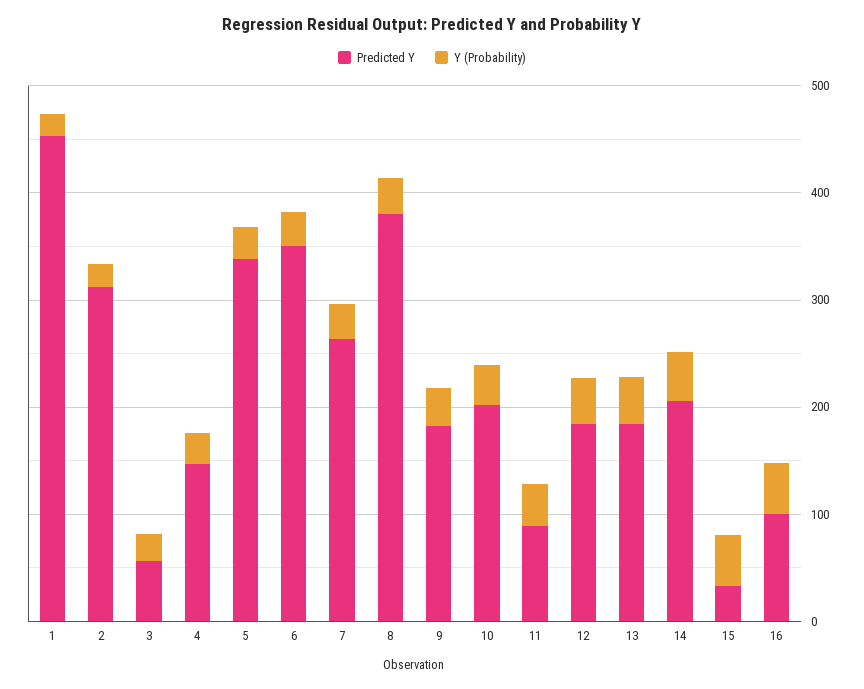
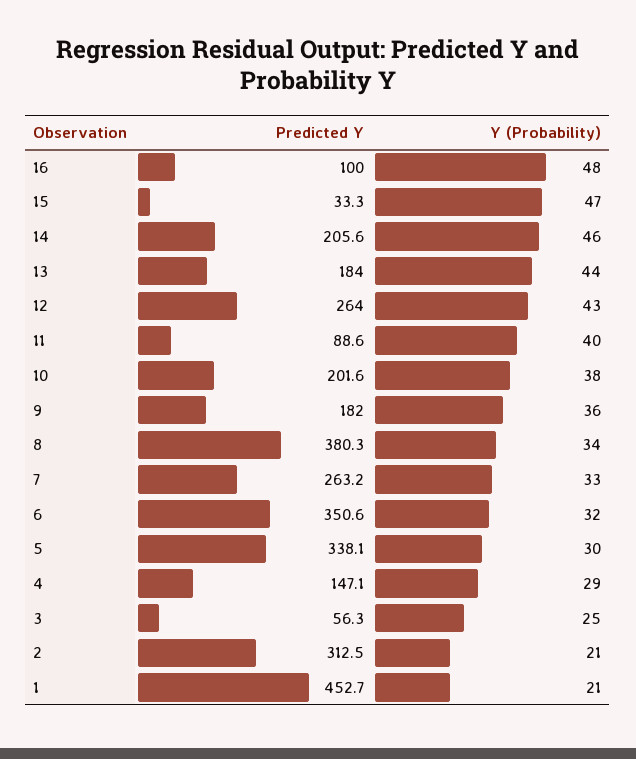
Predicted Y, 12: 180 -> 264

